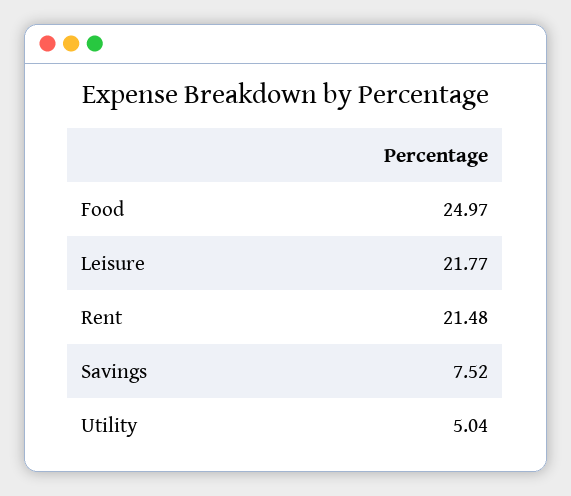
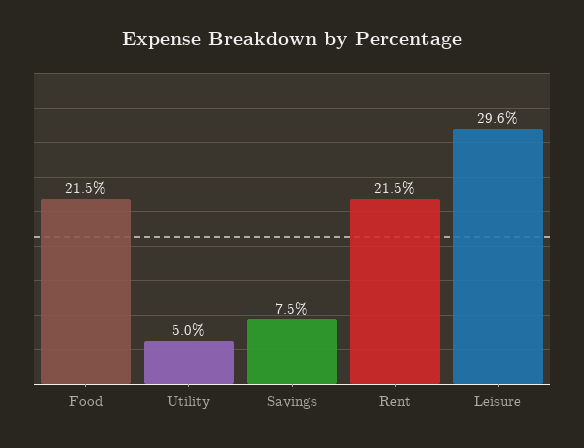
Food: 24.97 -> 21.5
Leisure: 21.77 -> 29.6

